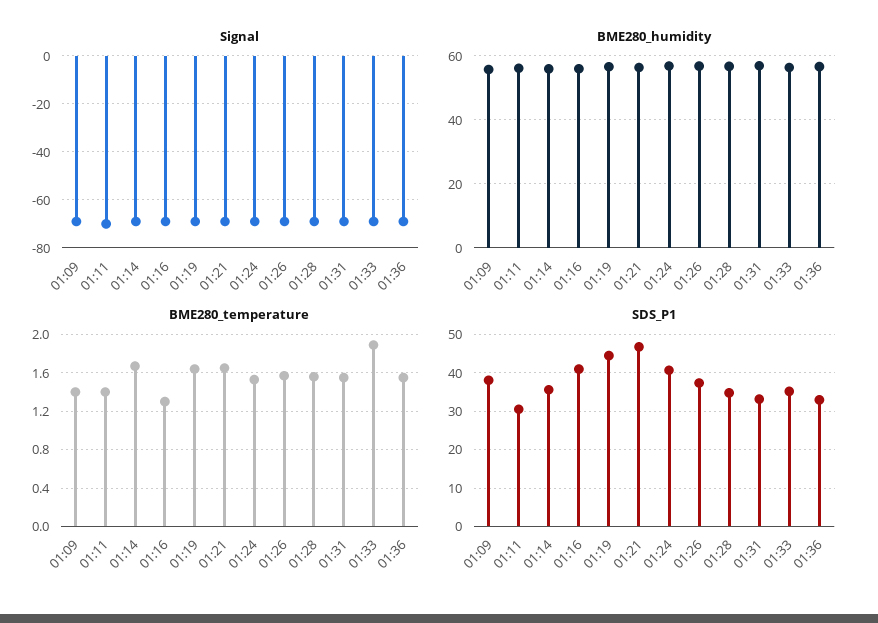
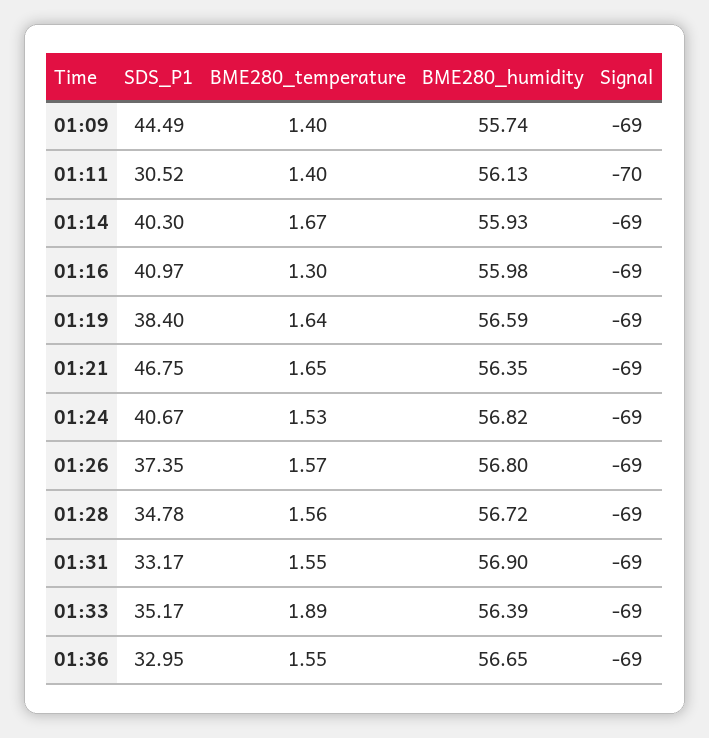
SDS_P1, 01:09: 38 -> 44.49
SDS_P1, 01:14: 36 -> 40.3
SDS_P1, 01:19: 44 -> 38.4

